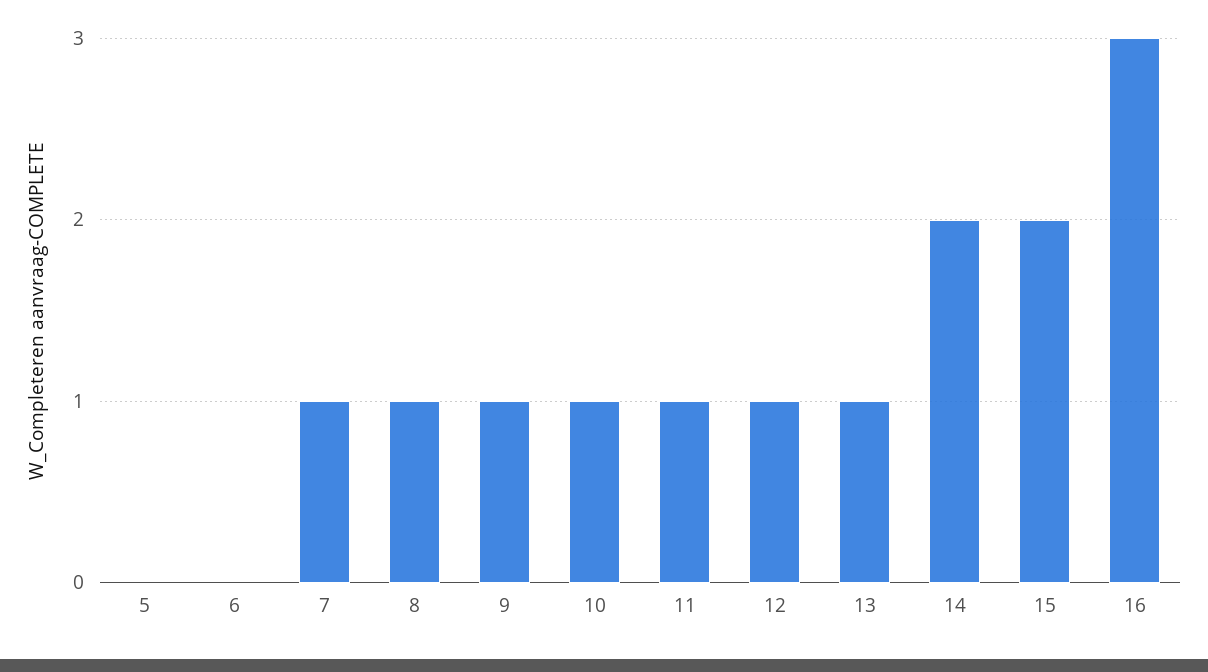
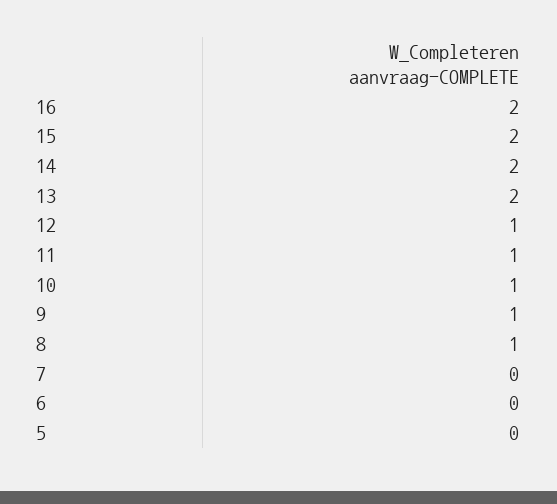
7: 1 -> 0
13: 1 -> 2
16: 3 -> 2

